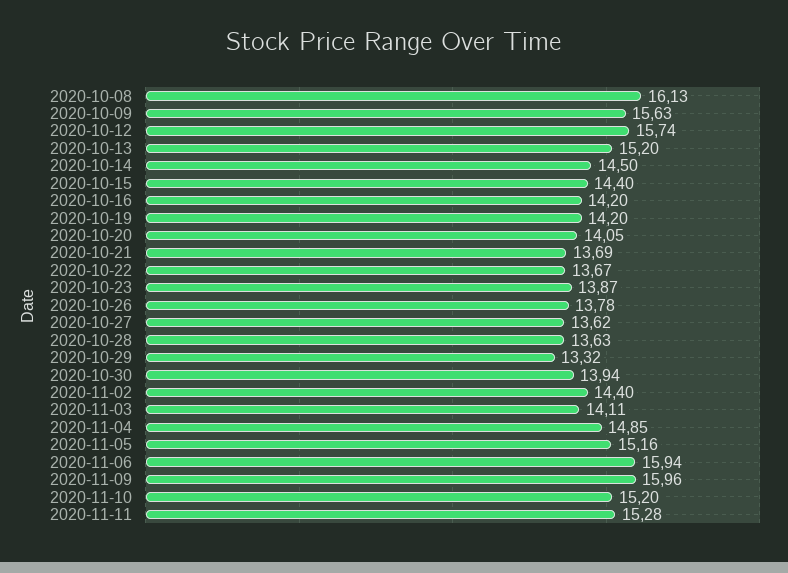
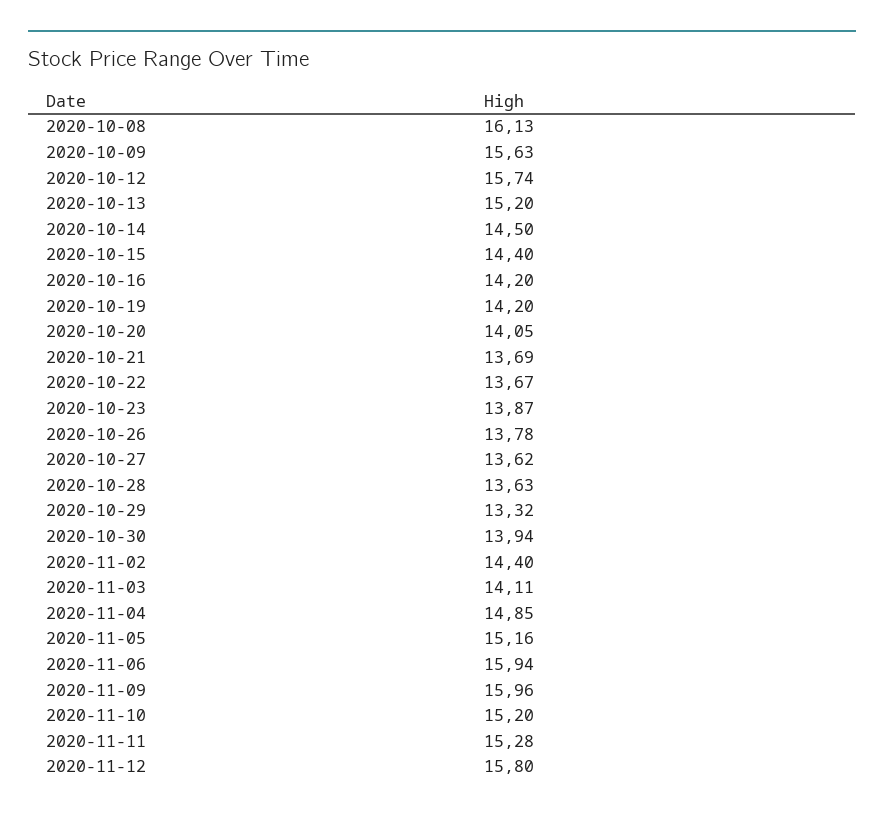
2020-11-12: none -> 15.8

